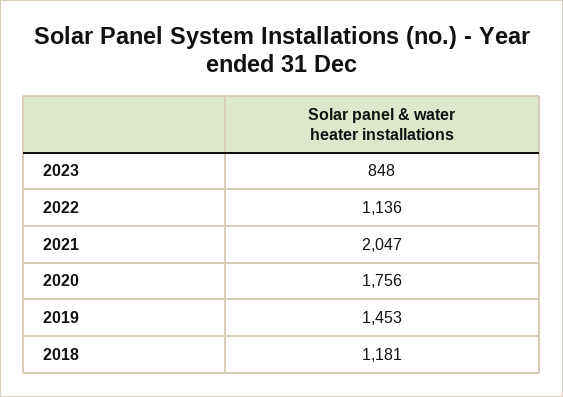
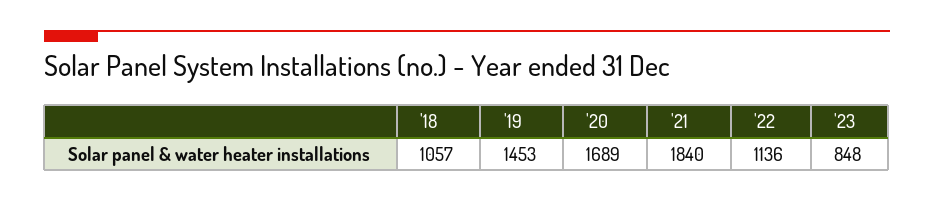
2021: 2047 -> 1840
2020: 1756 -> 1689
2018: 1181 -> 1057

